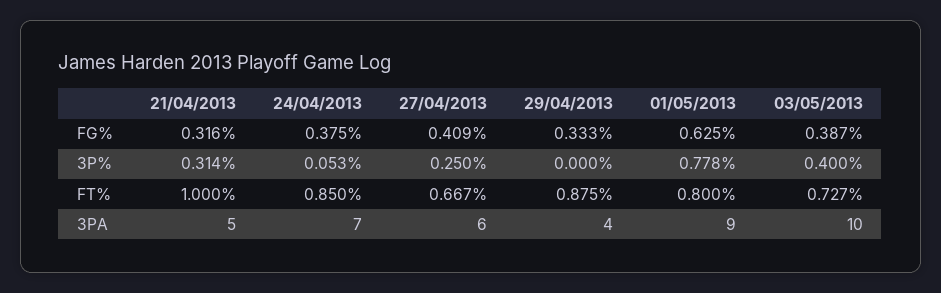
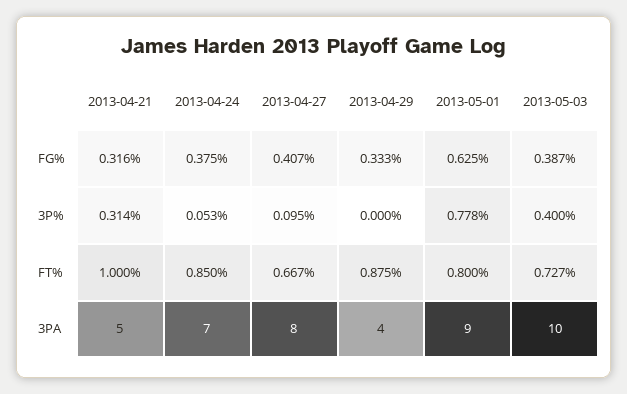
27/04/2013, FG%: 0.409 -> 0.407
27/04/2013, 3P%: 0.25 -> 0.095
27/04/2013, 3PA: 6 -> 8

